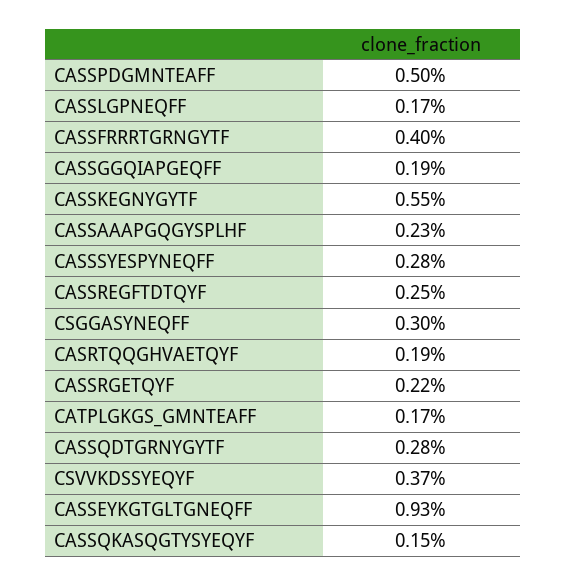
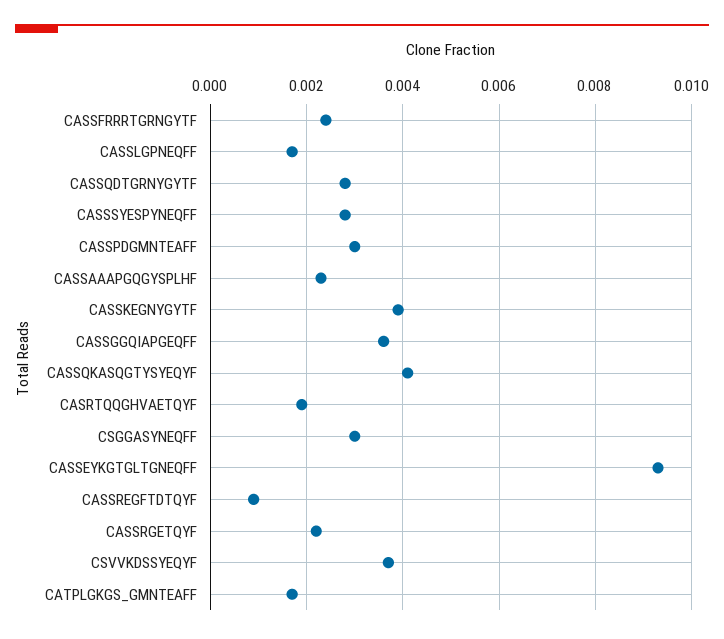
CASSPDGMNTEAFF: 0.005 -> 0.003
CASSFRRRTGRNGYTF: 0.004 -> 0.0025
CASSGGQIAPGEQFF: 0.0019 -> 0.0035
CASSKEGNYGYTF: 0.0055 -> 0.004
CASSREGFTDTQYF: 0.0025 -> 0.001
CASSQKASQGTYSYEQYF: 0.0015 -> 0.004

